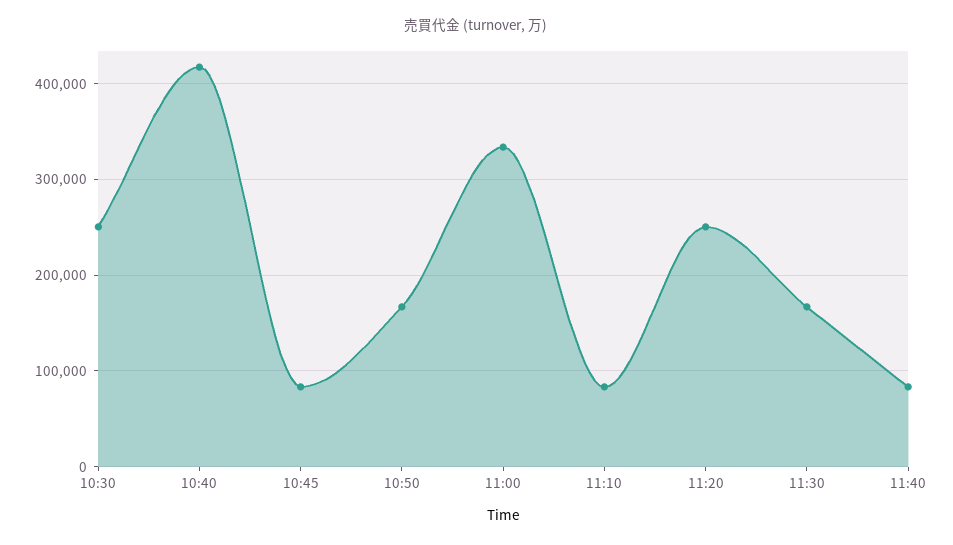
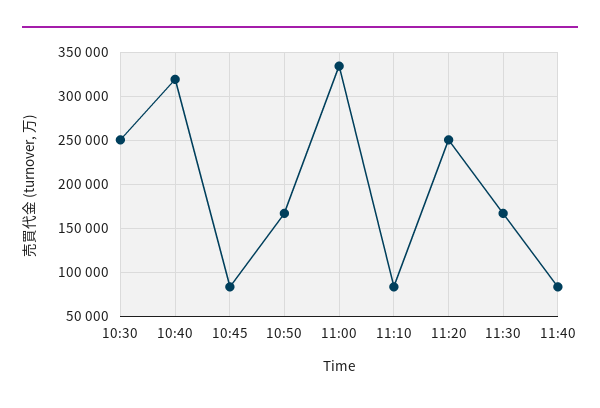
10:40: 420000 -> 320000

